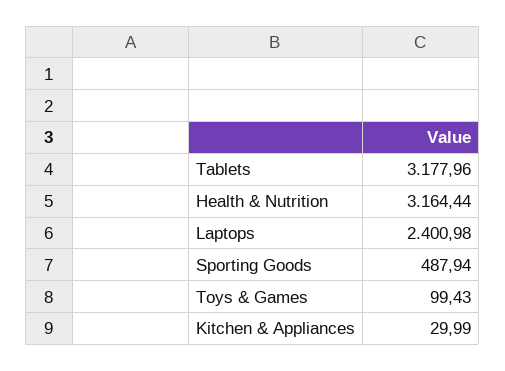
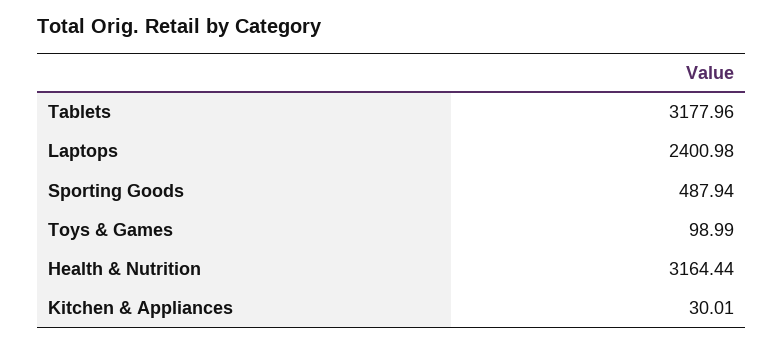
Toys & Games: 99.43 -> 98.99
Kitchen & Appliances: 29.99 -> 30.01

